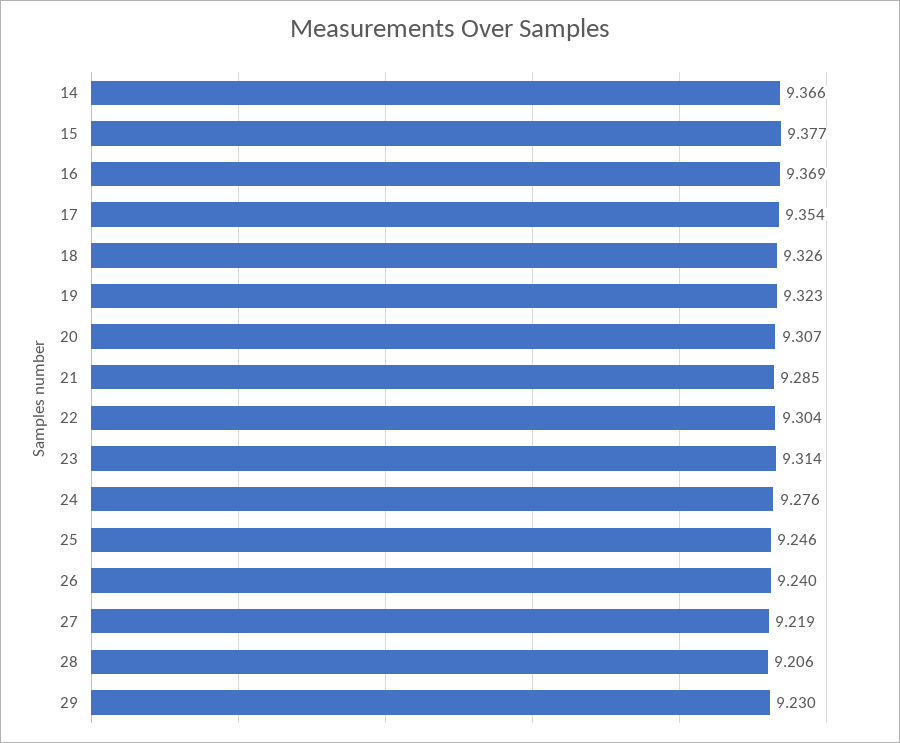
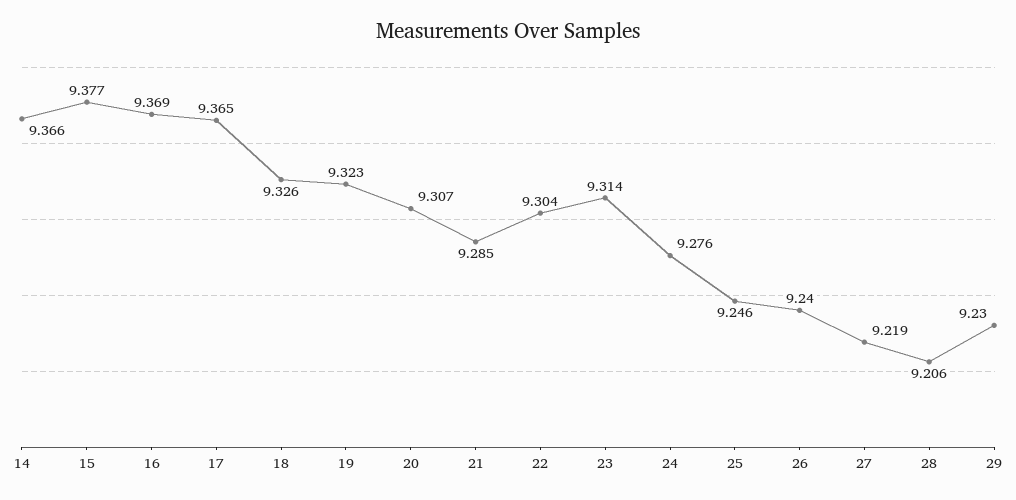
17: 9.354 -> 9.365

